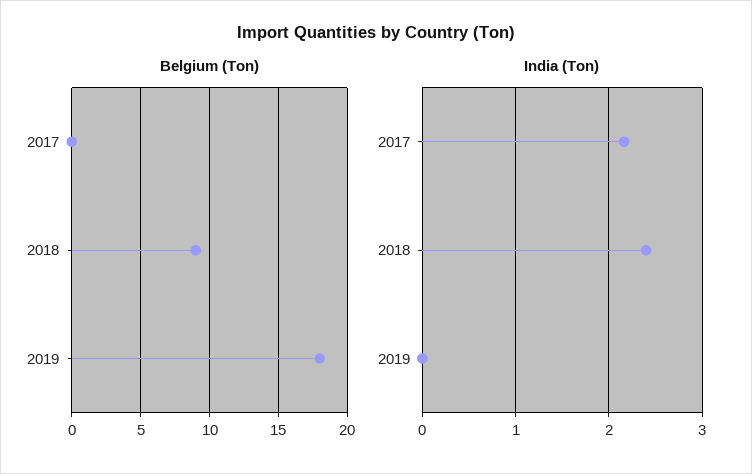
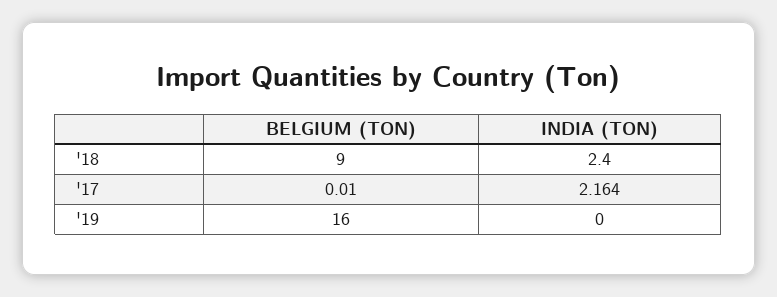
Belgium (Ton), 2019: 18 -> 16

